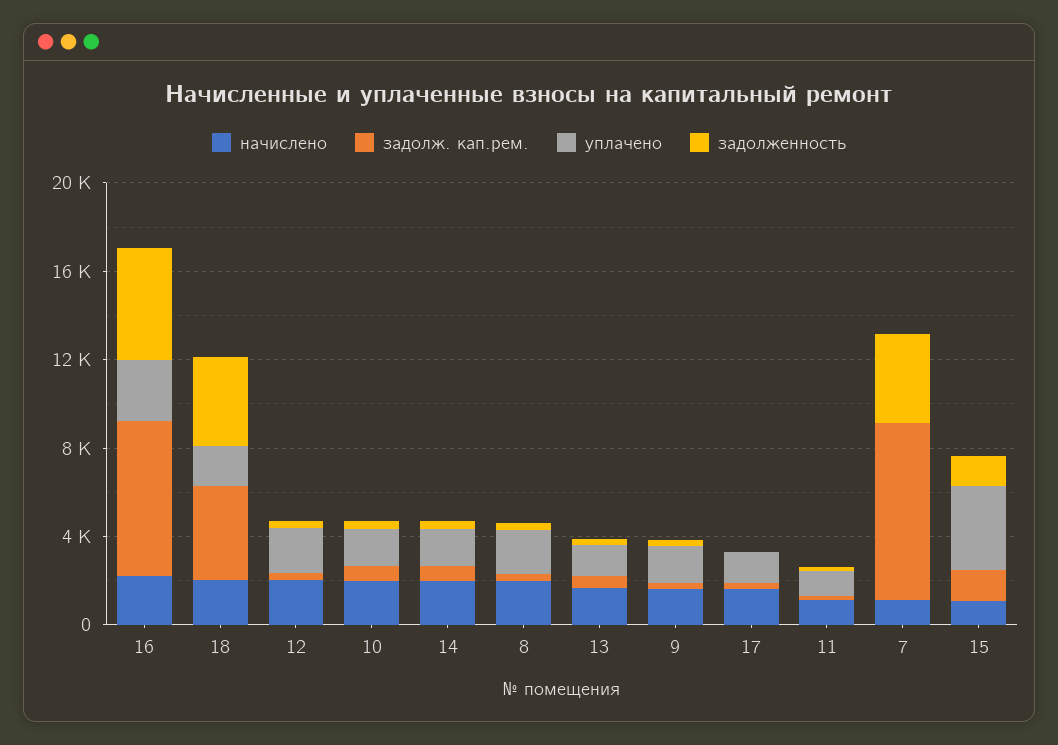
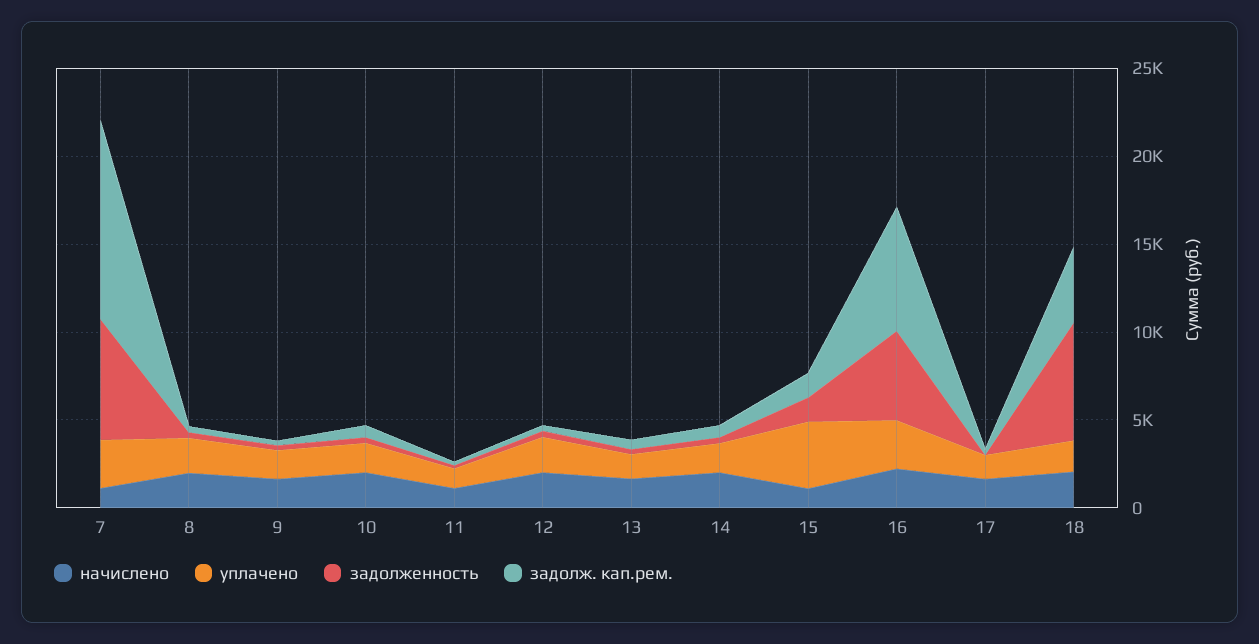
задолженность, 18: 4000 -> 7000
задолж. кап.рем., 7: 8000 -> 11000
уплачено, 7: 0 -> 3000
задолженность, 7: 4000 -> 7000

